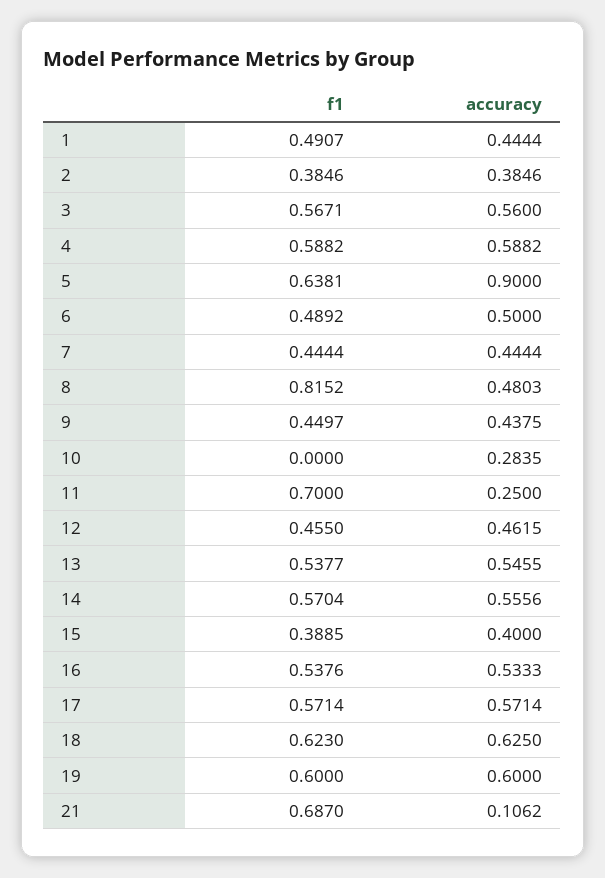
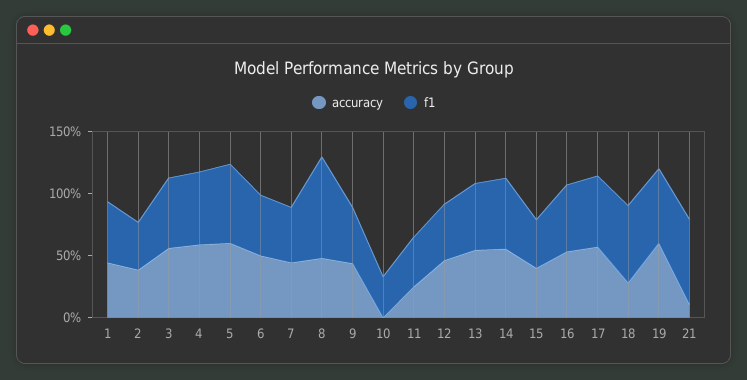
accuracy, 5: 0.9 -> 0.6
f1, 10: 0 -> 0.3
accuracy, 10: 0.2835 -> 0
f1, 11: 0.7 -> 0.4
accuracy, 18: 0.625 -> 0.3

